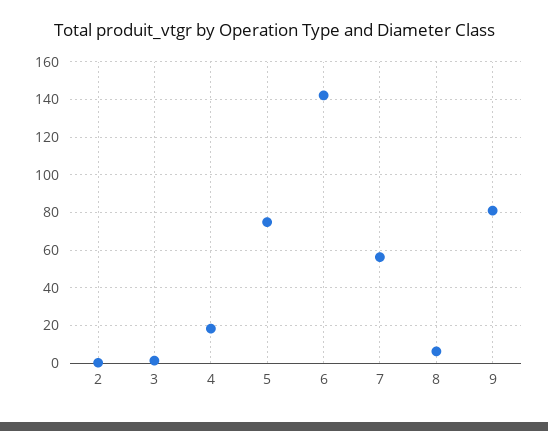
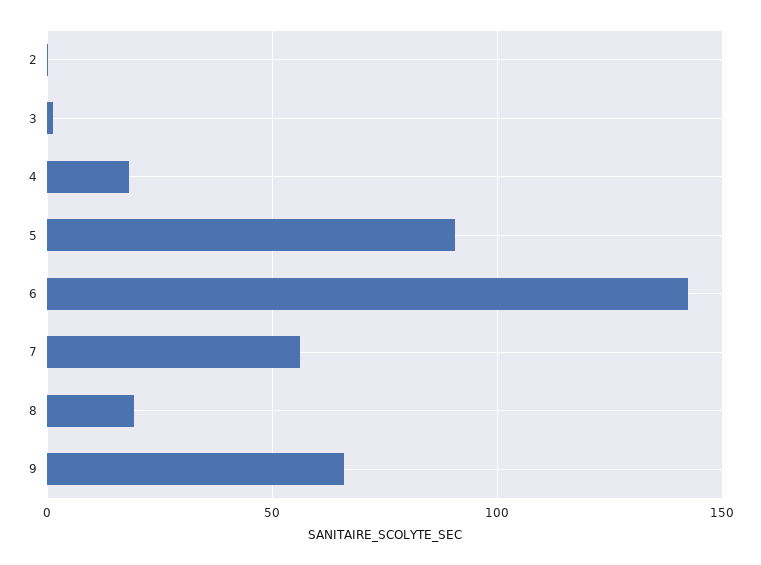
5: 75 -> 90
8: 5 -> 20
9: 80 -> 65

